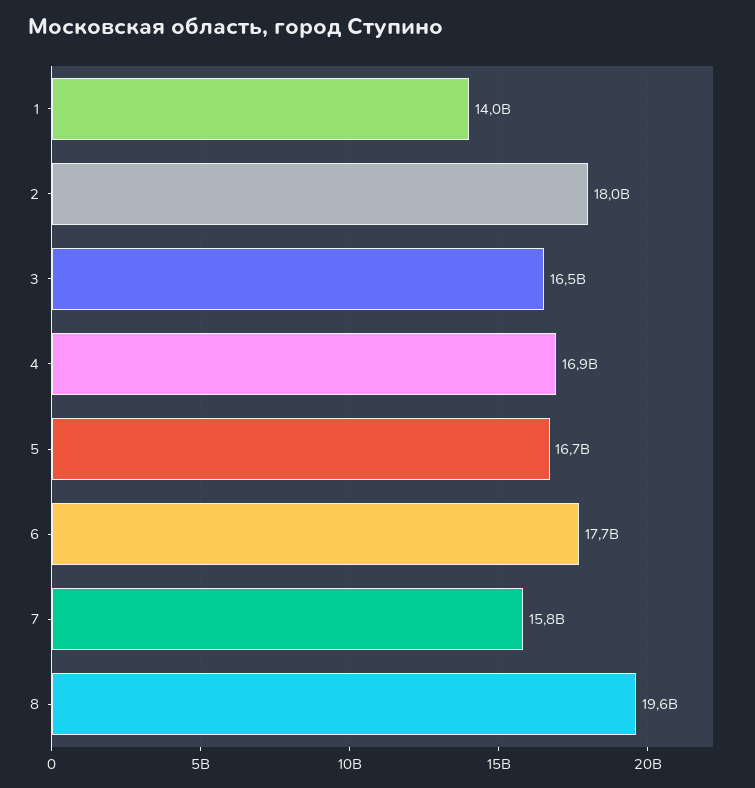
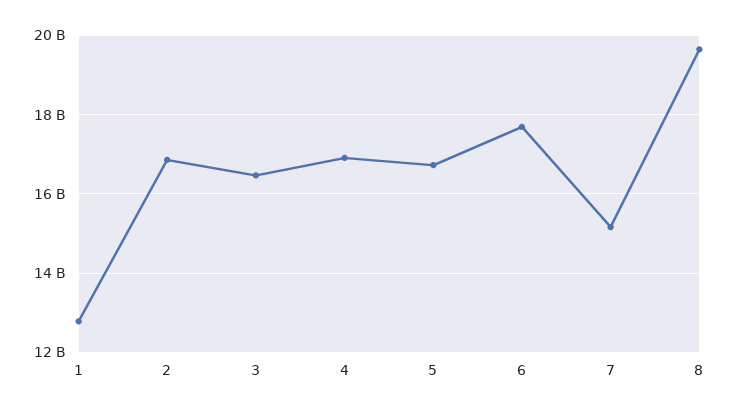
1: 14000000000 -> 12800000000
2: 18000000000 -> 16800000000
7: 15800000000 -> 15200000000

